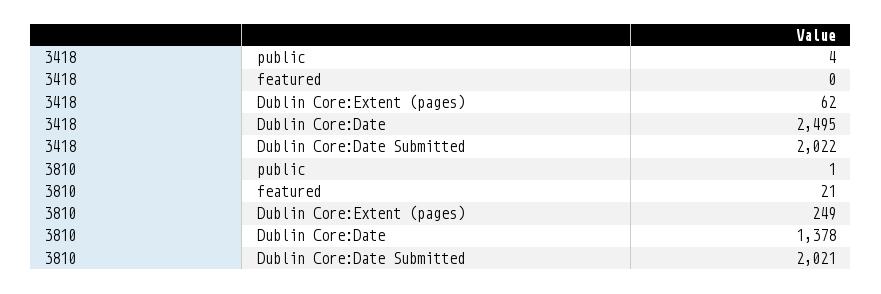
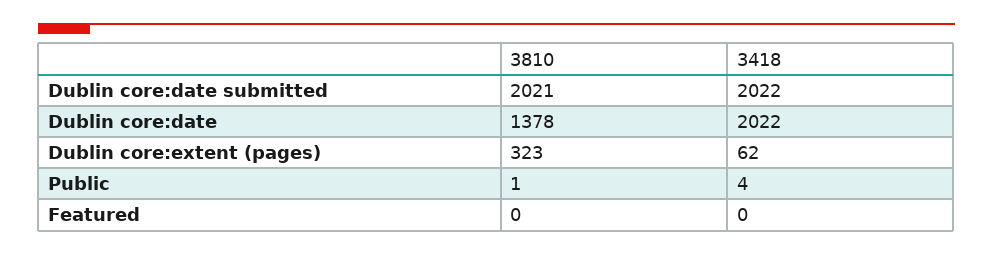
3418, Dublin Core:Date: 2495 -> 2022
3810, featured: 21 -> 0
3810, Dublin Core:Extent (pages): 249 -> 323

